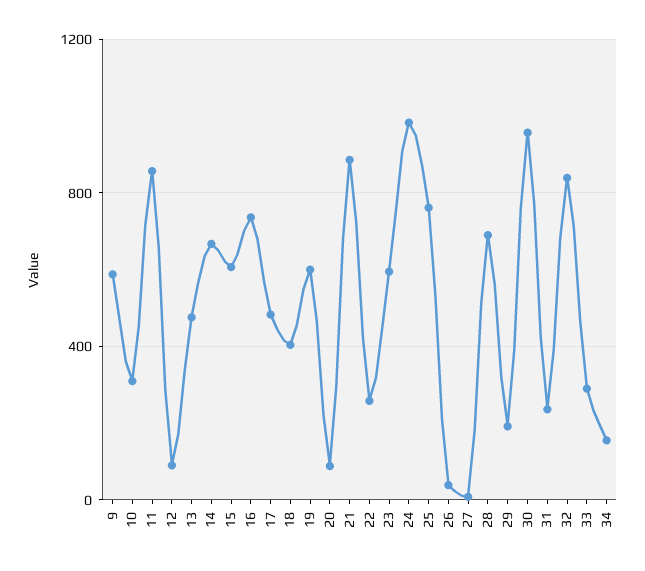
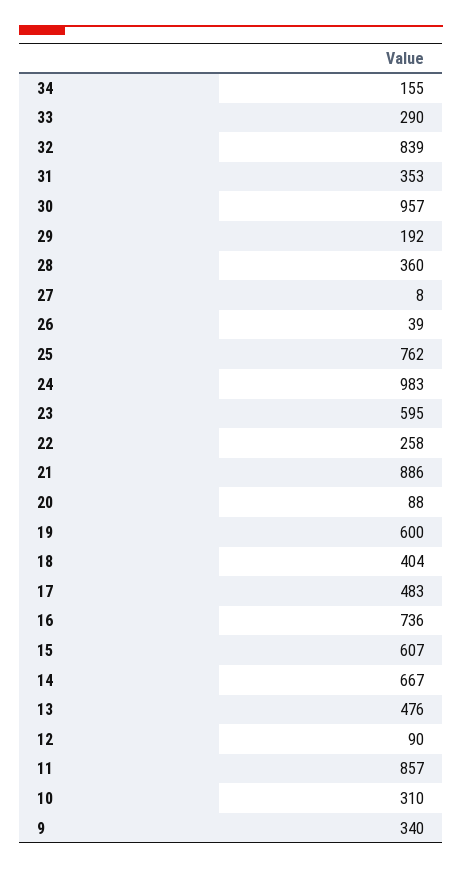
9: 600 -> 340
28: 700 -> 360
31: 250 -> 353

